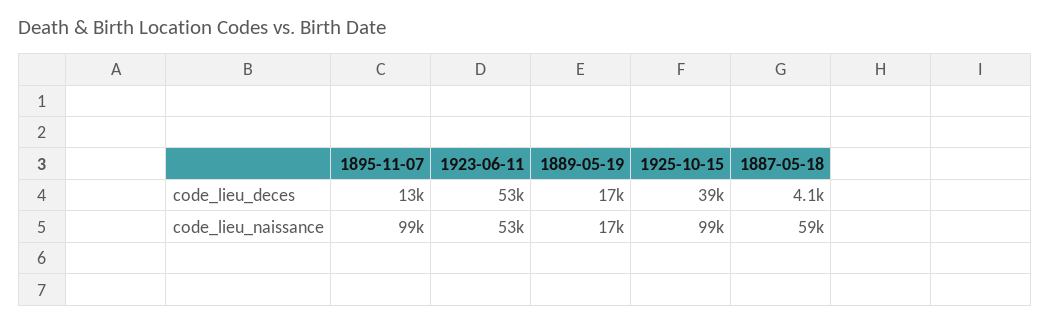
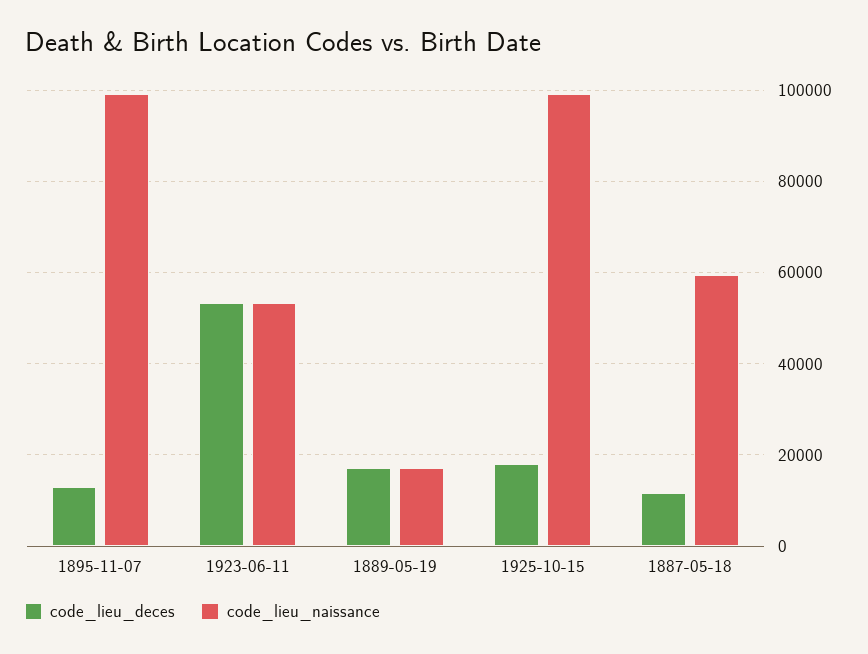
code_lieu_deces, 1925-10-15: 39000 -> 18000
code_lieu_deces, 1887-05-18: 4100 -> 12000

